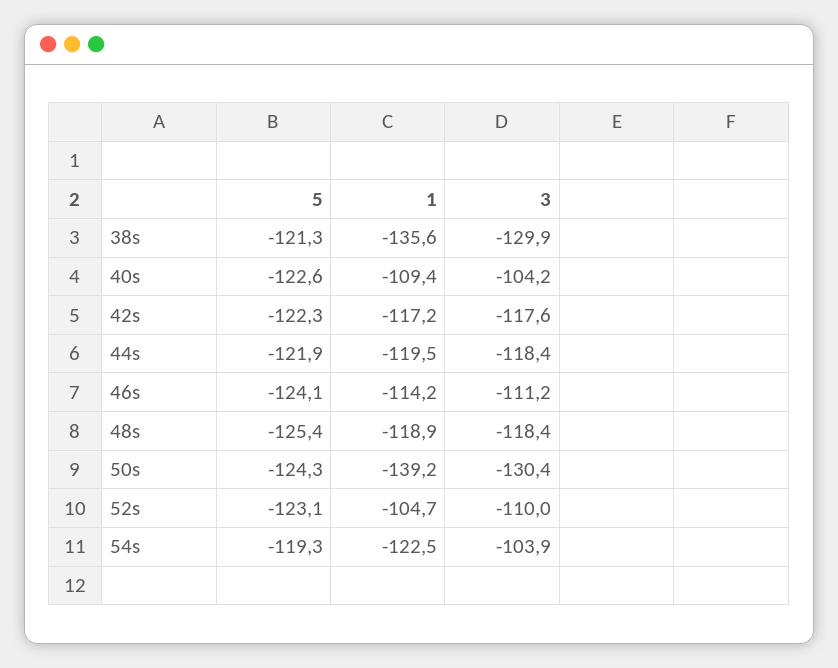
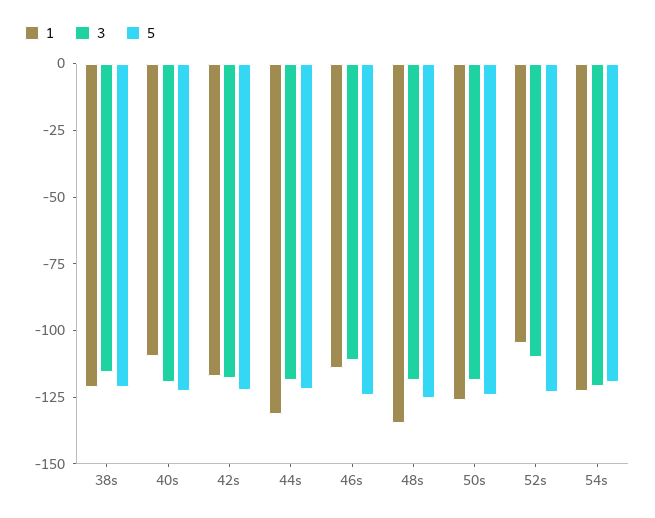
1, 38s: -135.6 -> -120
3, 38s: -129.9 -> -115
3, 40s: -104.2 -> -120
1, 44s: -119.5 -> -130
1, 48s: -118.9 -> -135
1, 50s: -139.2 -> -125
3, 50s: -130.4 -> -120
3, 54s: -103.9 -> -120

